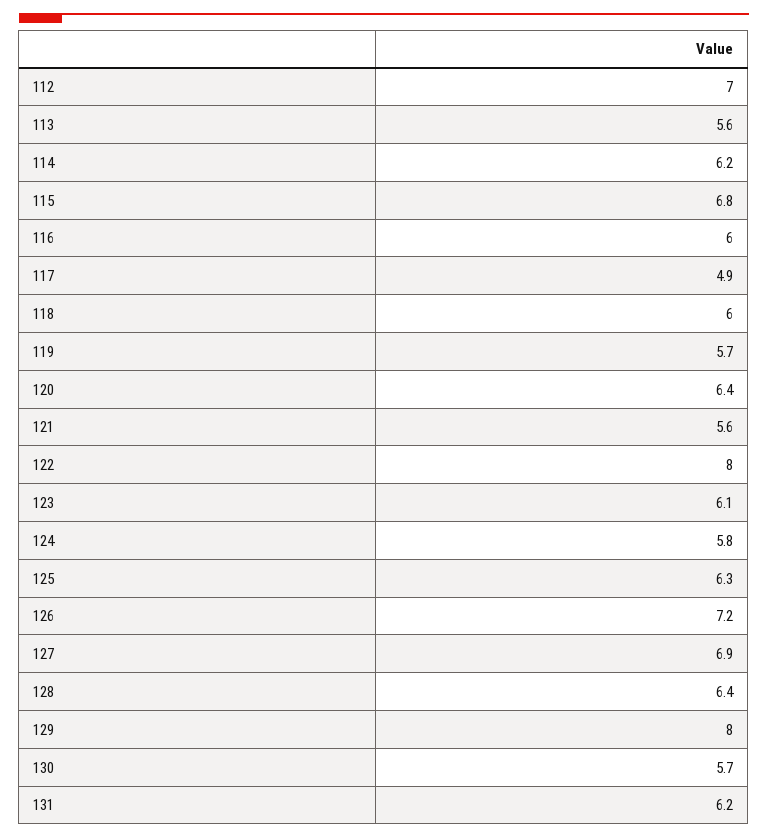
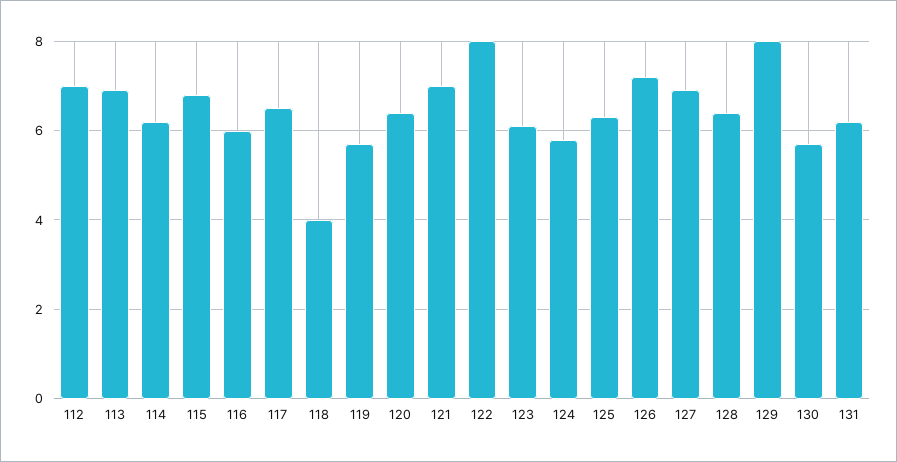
113: 5.6 -> 7
117: 4.9 -> 6.5
118: 6 -> 4
121: 5.6 -> 7

